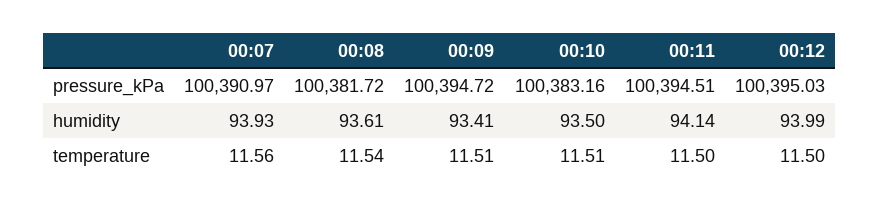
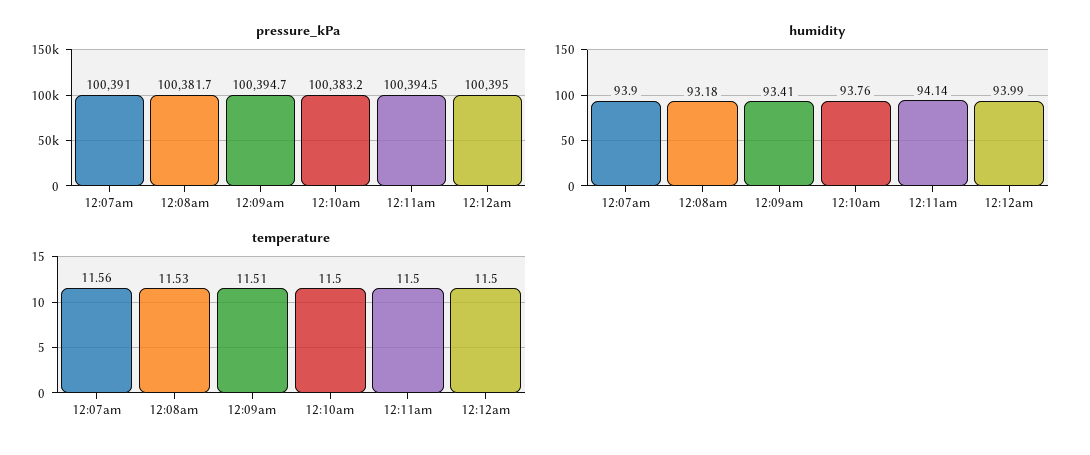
humidity, 00:07: 93.93 -> 93.9
humidity, 00:08: 93.61 -> 93.18
humidity, 00:10: 93.5 -> 93.76
temperature, 00:08: 11.54 -> 11.53
temperature, 00:10: 11.51 -> 11.5

